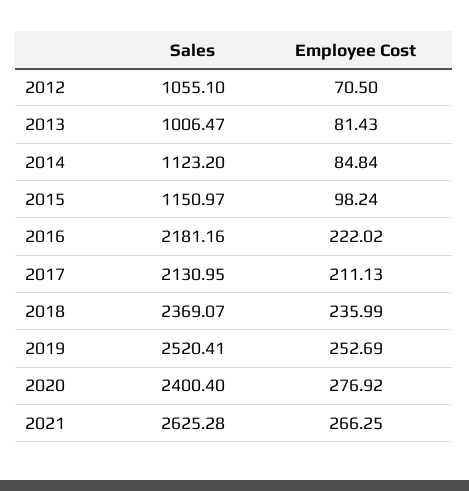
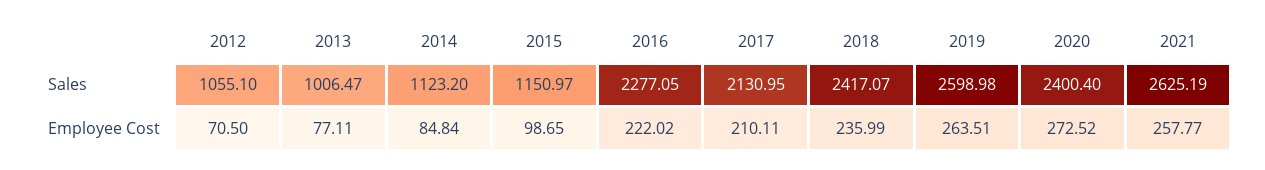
Employee Cost, 2013: 81.43 -> 77.11
Employee Cost, 2015: 98.24 -> 98.65
Sales, 2016: 2181.16 -> 2277.05
Employee Cost, 2017: 211.13 -> 210.11
Sales, 2018: 2369.07 -> 2417.07
Sales, 2019: 2520.41 -> 2598.98
Employee Cost, 2019: 252.69 -> 263.51
Employee Cost, 2020: 276.92 -> 272.52
Sales, 2021: 2625.28 -> 2625.19
Employee Cost, 2021: 266.25 -> 257.77

